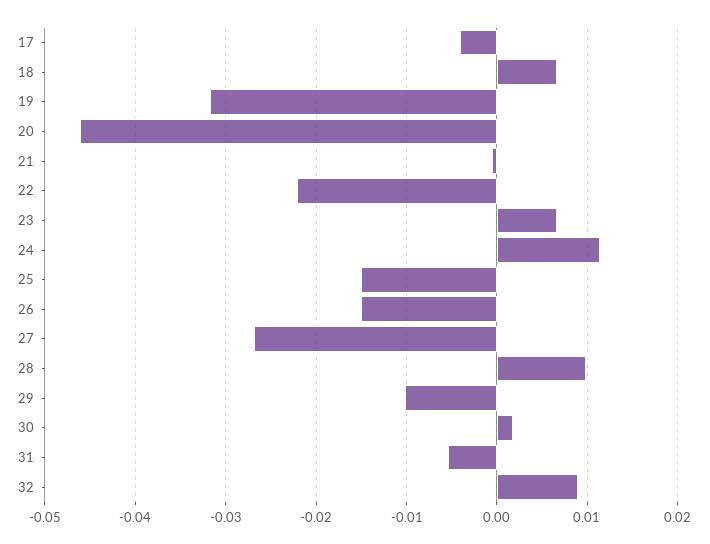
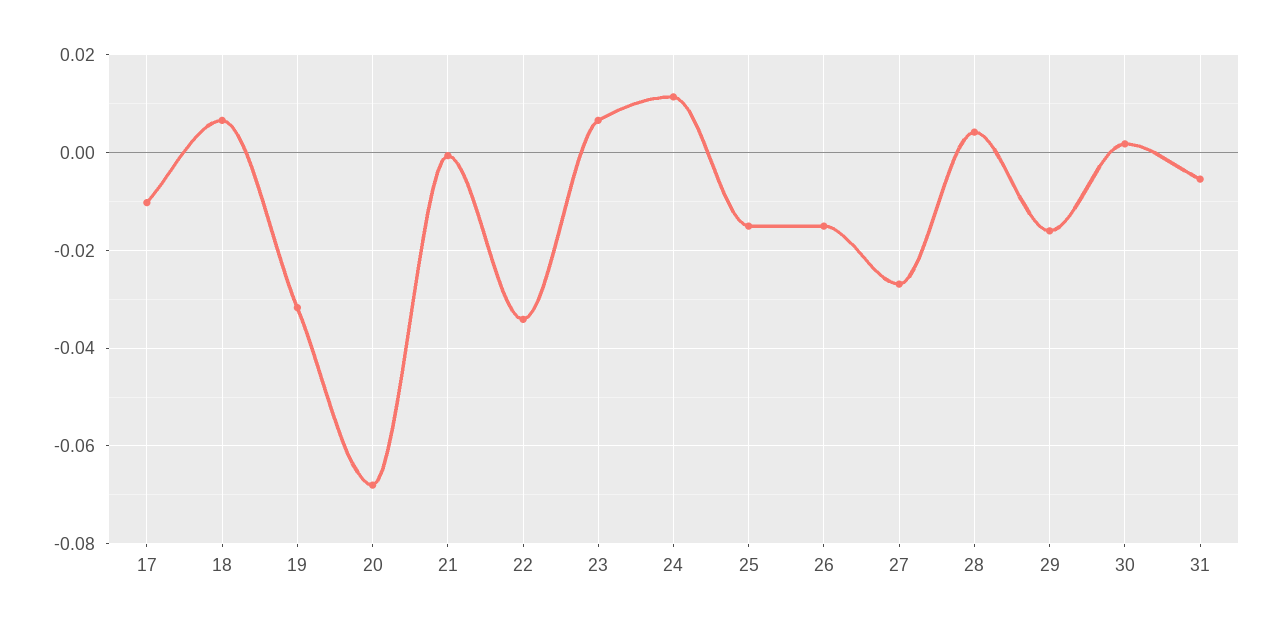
17: -0.004 -> -0.01
20: -0.046 -> -0.068
22: -0.022 -> -0.034
28: 0.01 -> 0.004
29: -0.01 -> -0.016
32: 0.009 -> none

